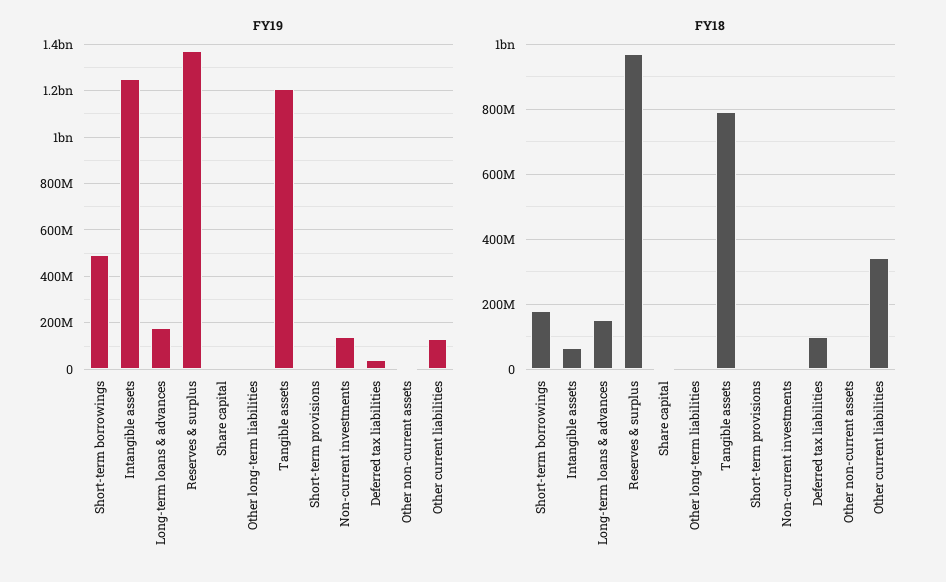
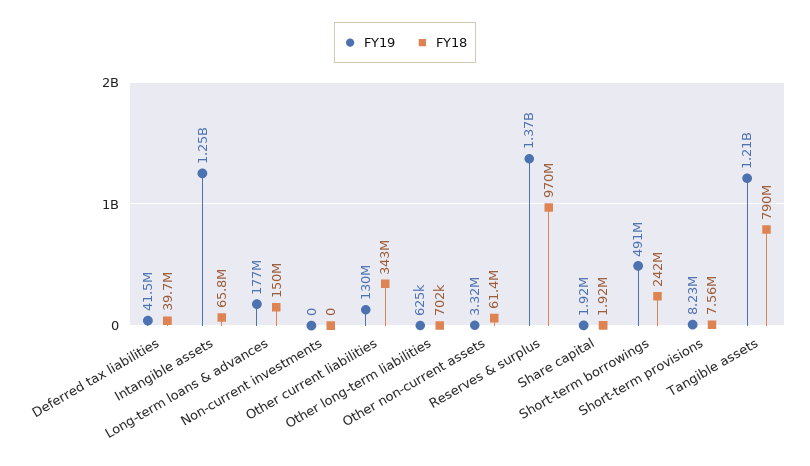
FY19, Non-current investments: 150000000 -> 0
FY18, Short-term borrowings: 180000000 -> 242000000
FY18, Deferred tax liabilities: 100000000 -> 39700000
FY18, Other non-current assets: 0 -> 61400000

